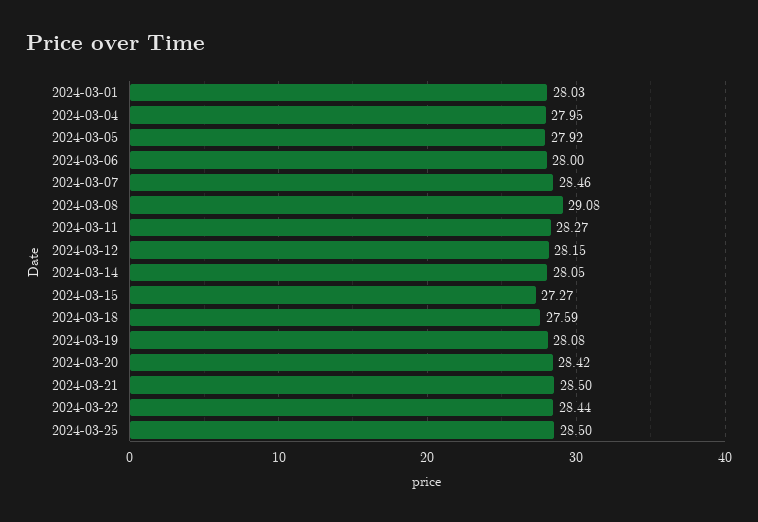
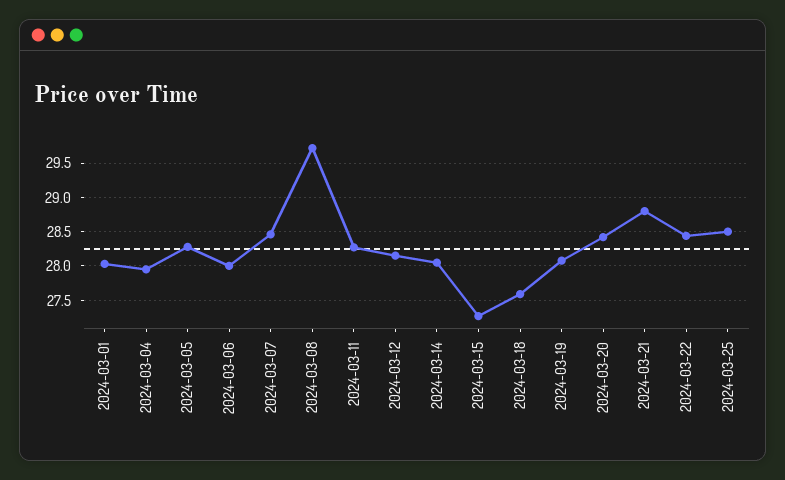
2024-03-05: 27.92 -> 28.3
2024-03-08: 29.08 -> 29.7
2024-03-21: 28.5 -> 28.8

